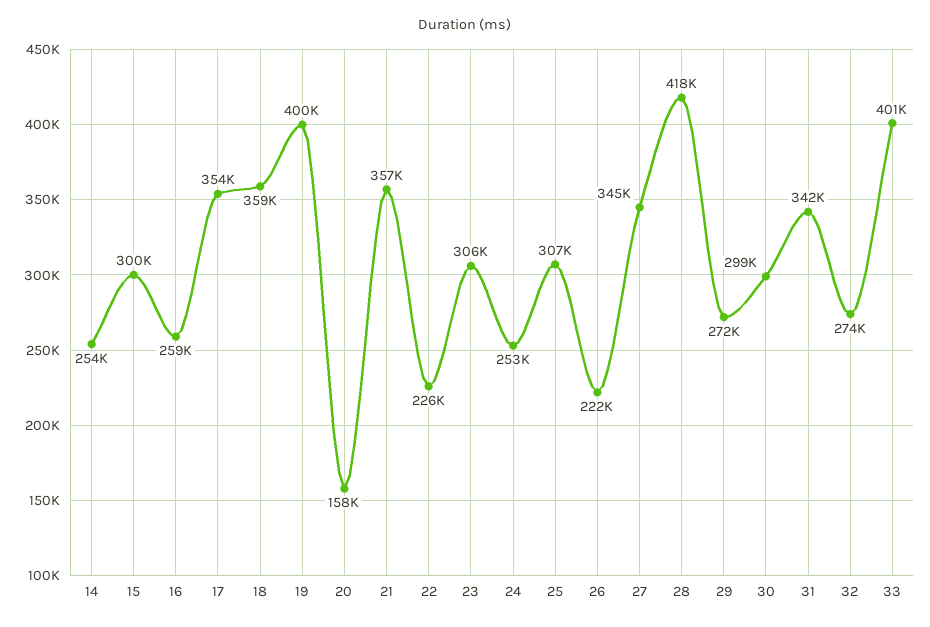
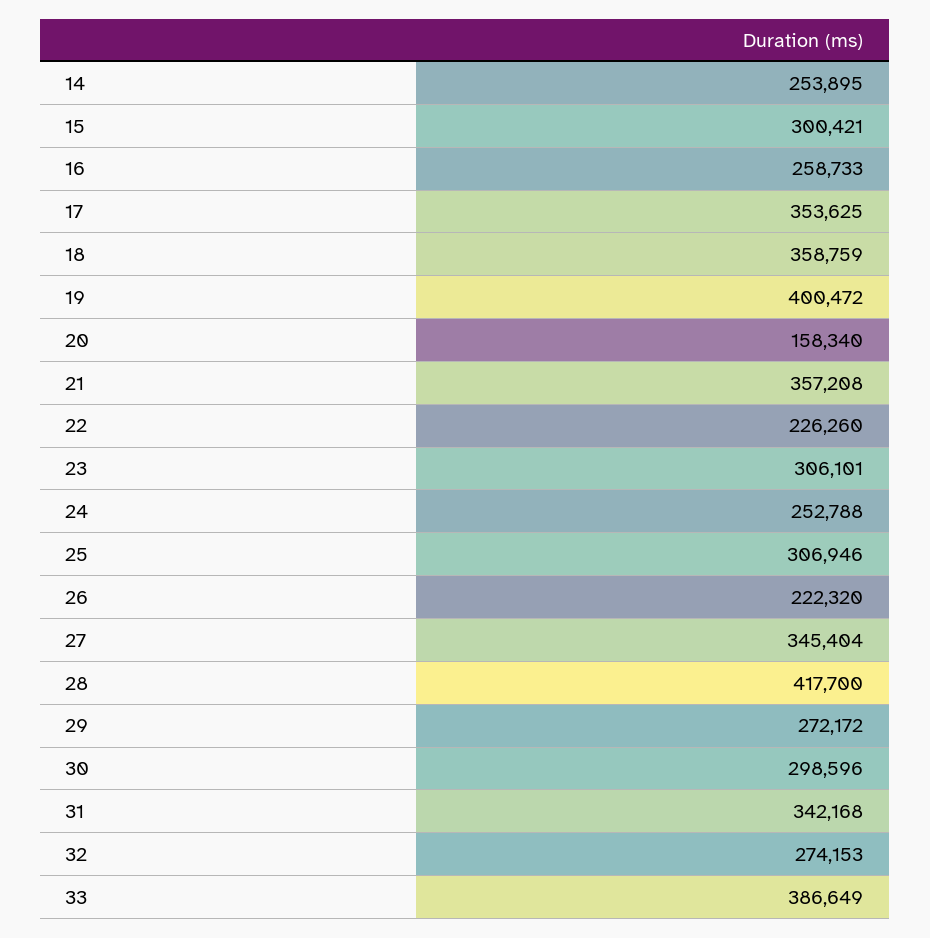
33: 401000 -> 386649

